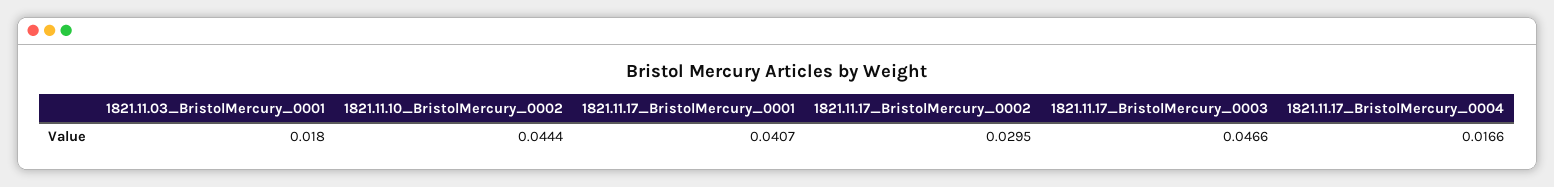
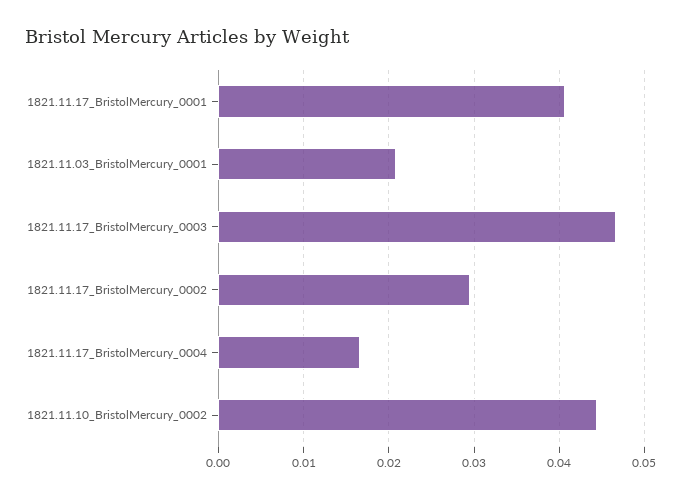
1821.11.03_BristolMercury_0001: 0.018 -> 0.021

